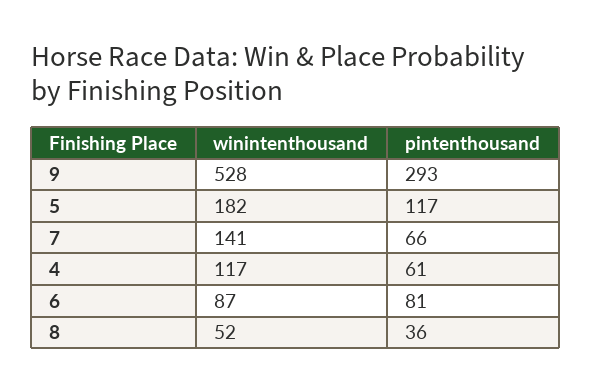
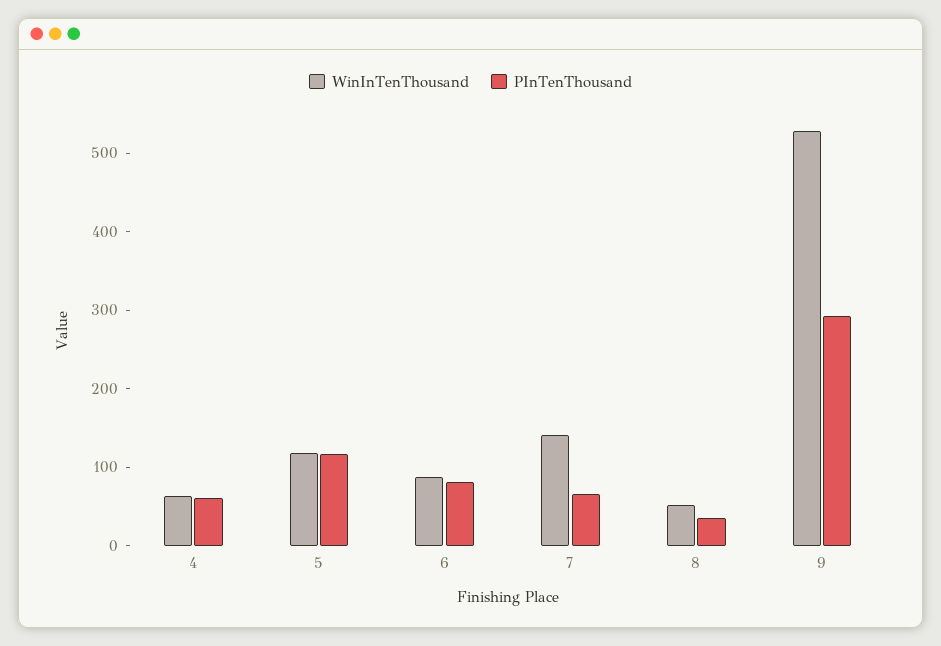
winintenthousand, 5: 182 -> 120
winintenthousand, 4: 117 -> 60

